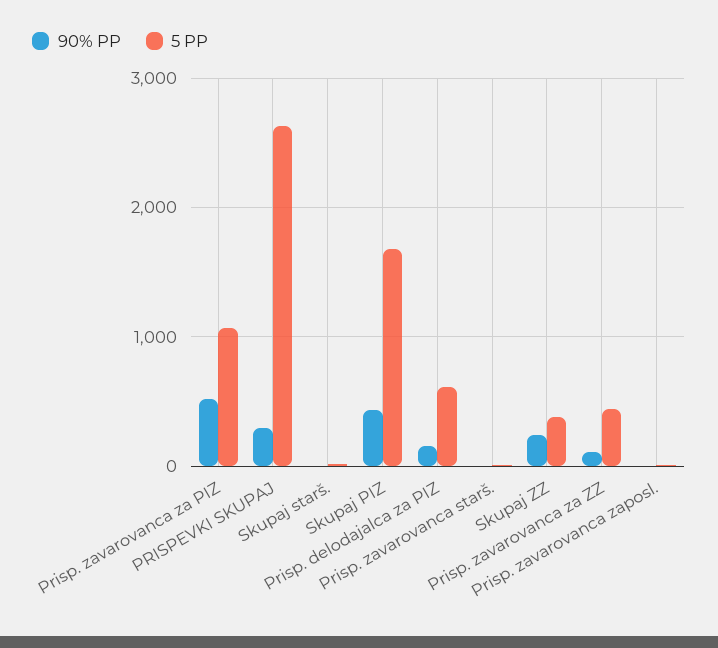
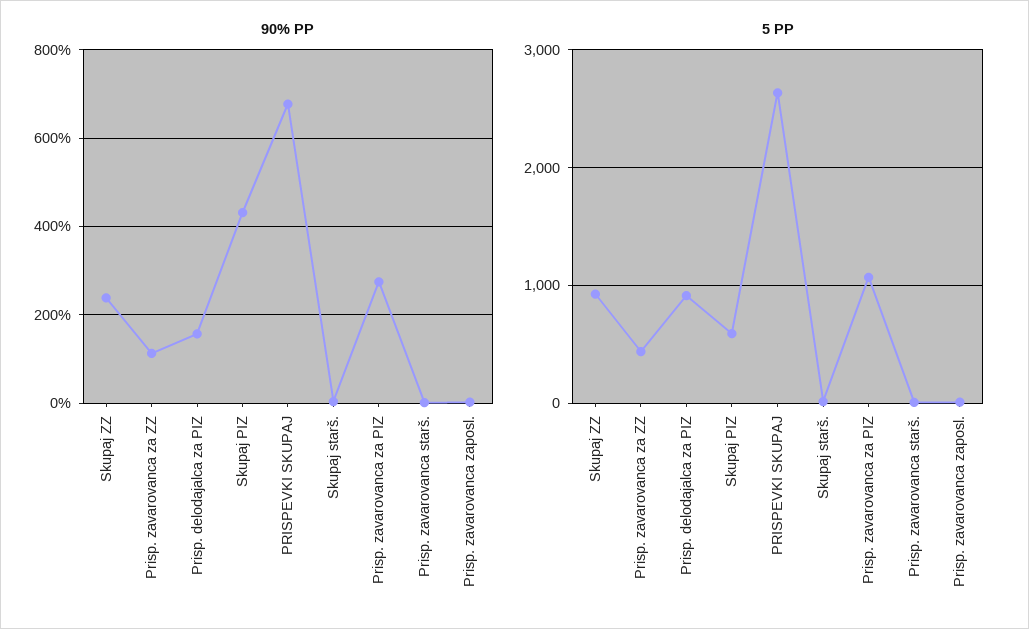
90% PP, Prisp. zavarovanca za PIZ: 500 -> 280
90% PP, PRISPEVKI SKUPAJ: 300 -> 680
5 PP, Skupaj PIZ: 1700 -> 600
5 PP, Prisp. delodajalca za PIZ: 600 -> 900
5 PP, Skupaj ZZ: 400 -> 900

